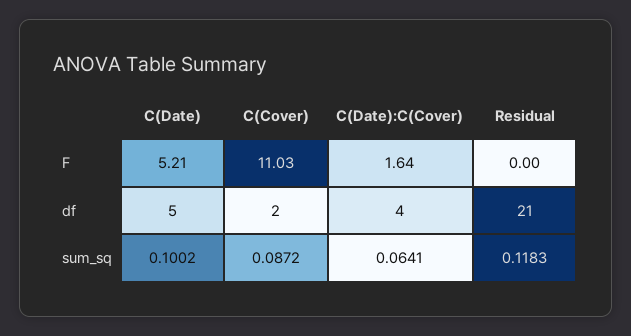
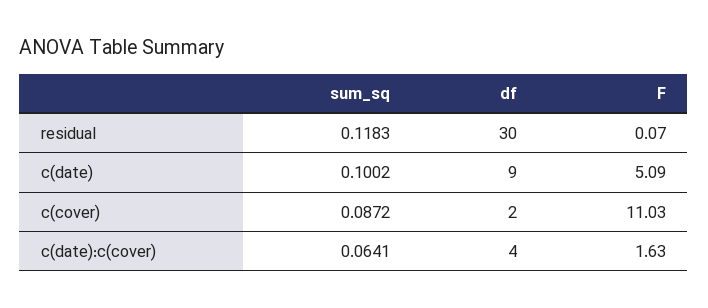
C(Date), F: 5.21 -> 5.09
C(Date):C(Cover), F: 1.64 -> 1.63
Residual, F: 0 -> 0.07
C(Date), df: 5 -> 9
Residual, df: 21 -> 30

